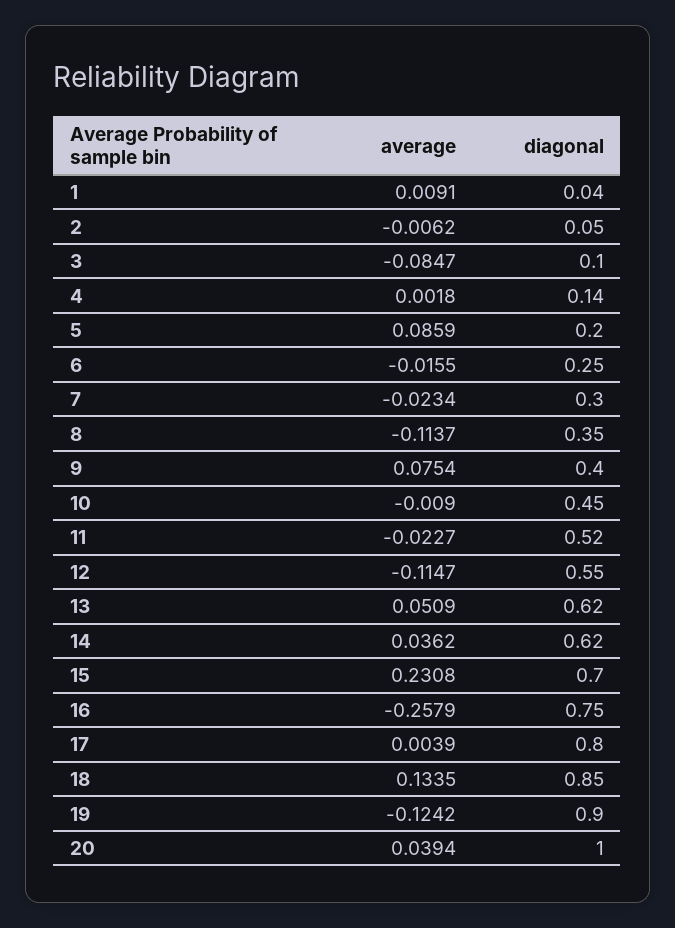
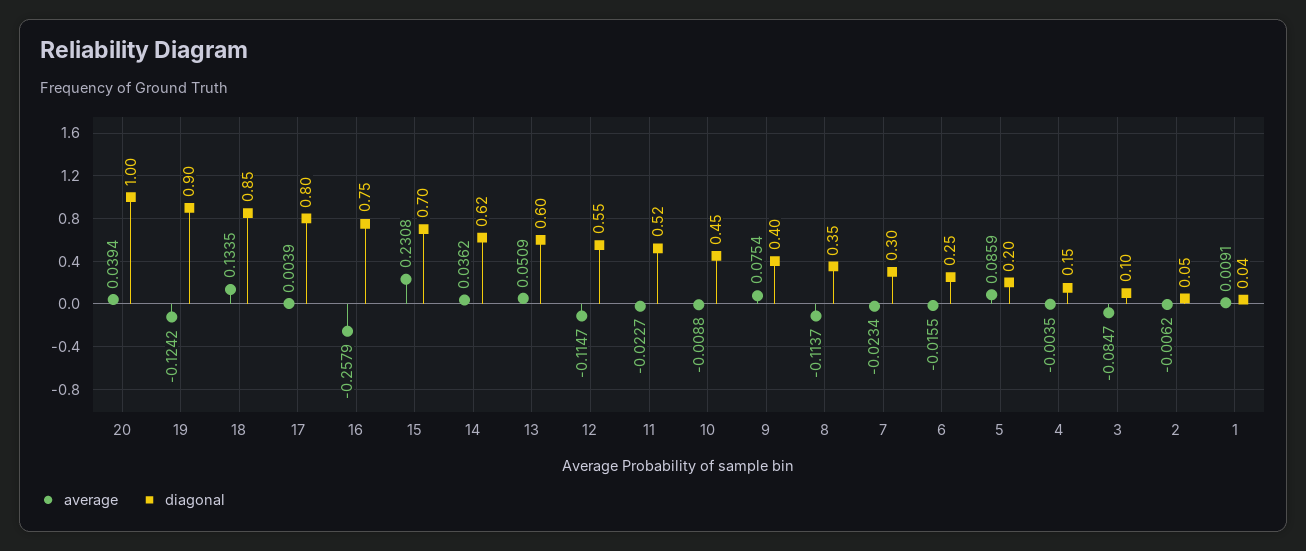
average, 4: 0.0018 -> -0.0035
diagonal, 4: 0.14 -> 0.15
average, 10: -0.009 -> -0.0088
diagonal, 13: 0.62 -> 0.6

